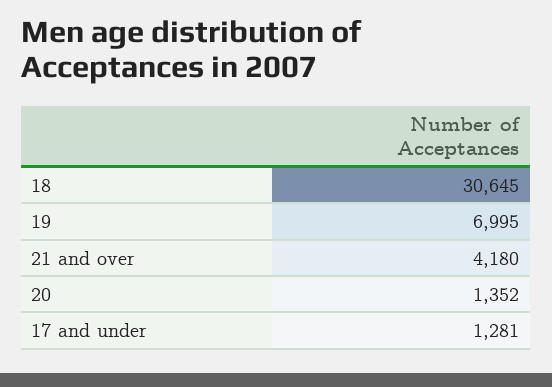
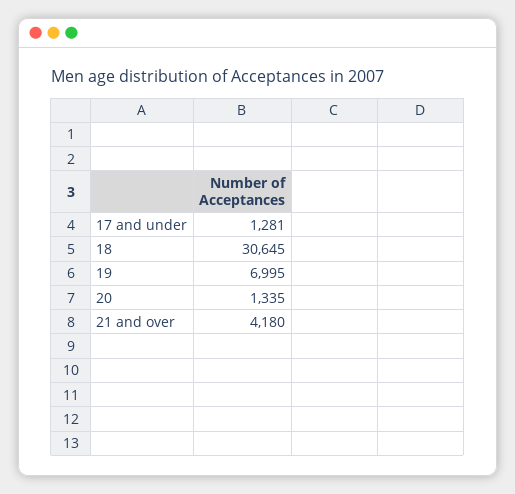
20: 1352 -> 1335

